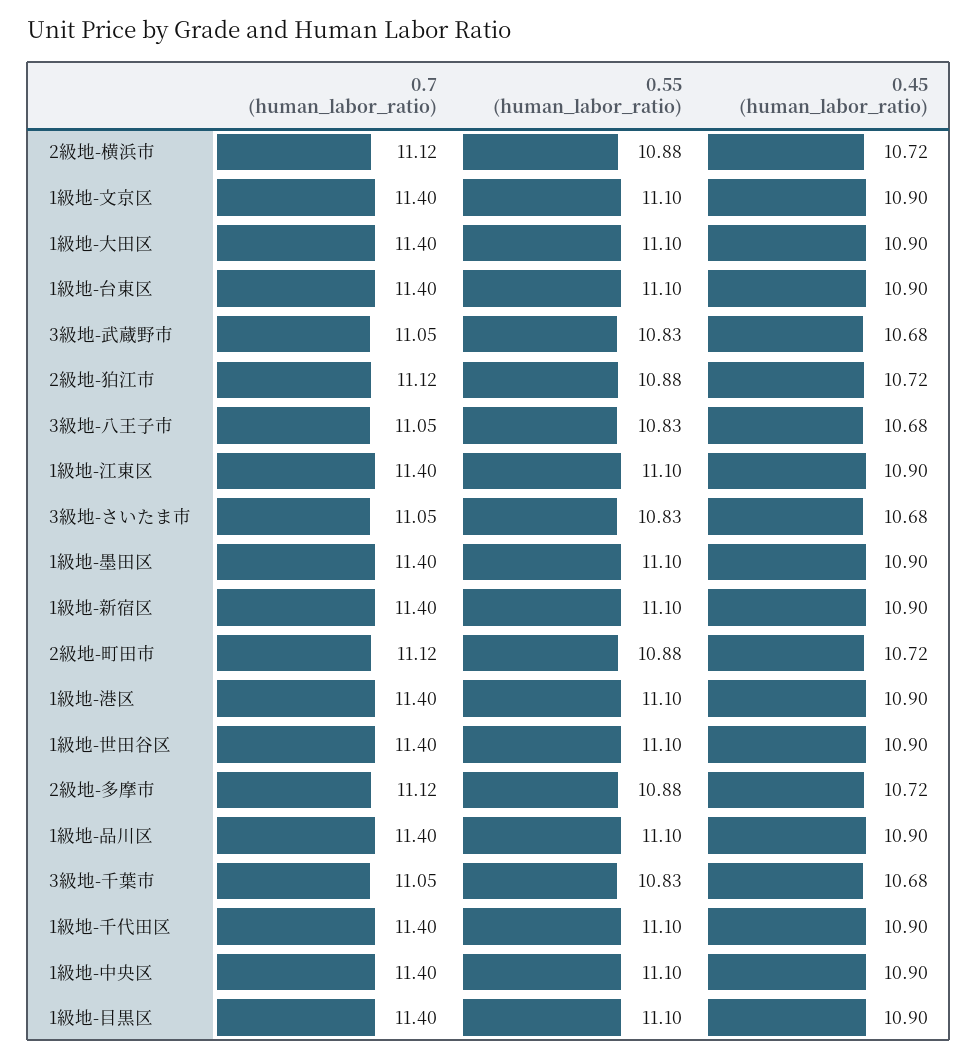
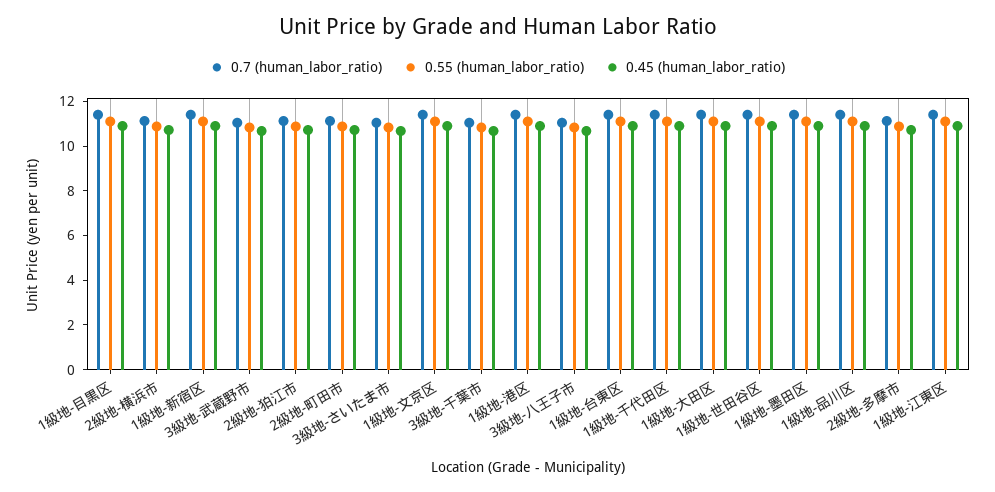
0.7 (human_labor_ratio), 1級地-中央区: 11.4 -> none
0.55 (human_labor_ratio), 1級地-中央区: 11.1 -> none
0.45 (human_labor_ratio), 1級地-中央区: 10.9 -> none

